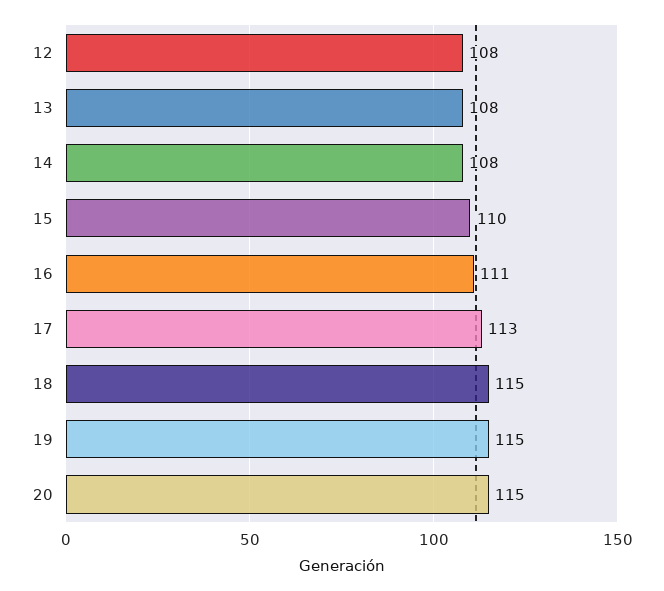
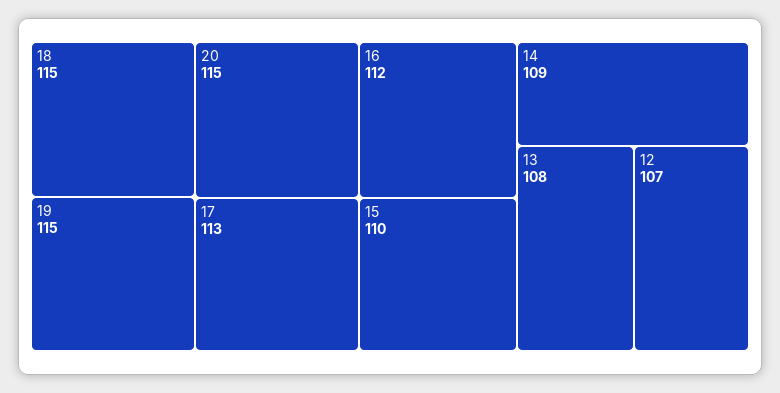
12: 108 -> 107
14: 108 -> 109
16: 111 -> 112

